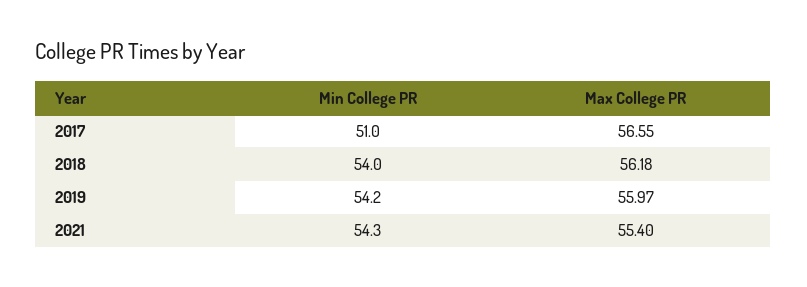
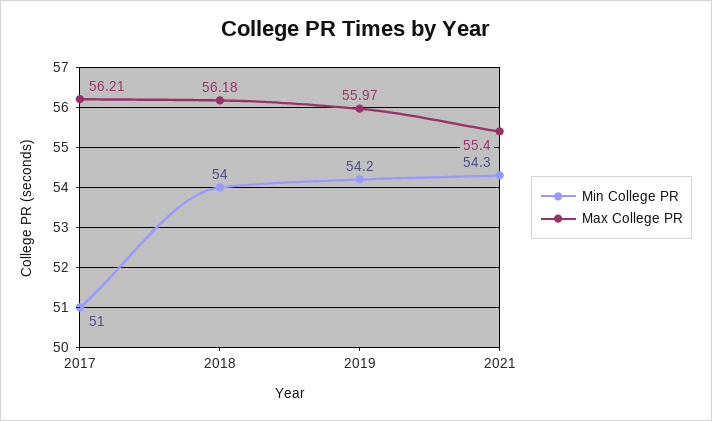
Max College PR, 2017: 56.55 -> 56.21

